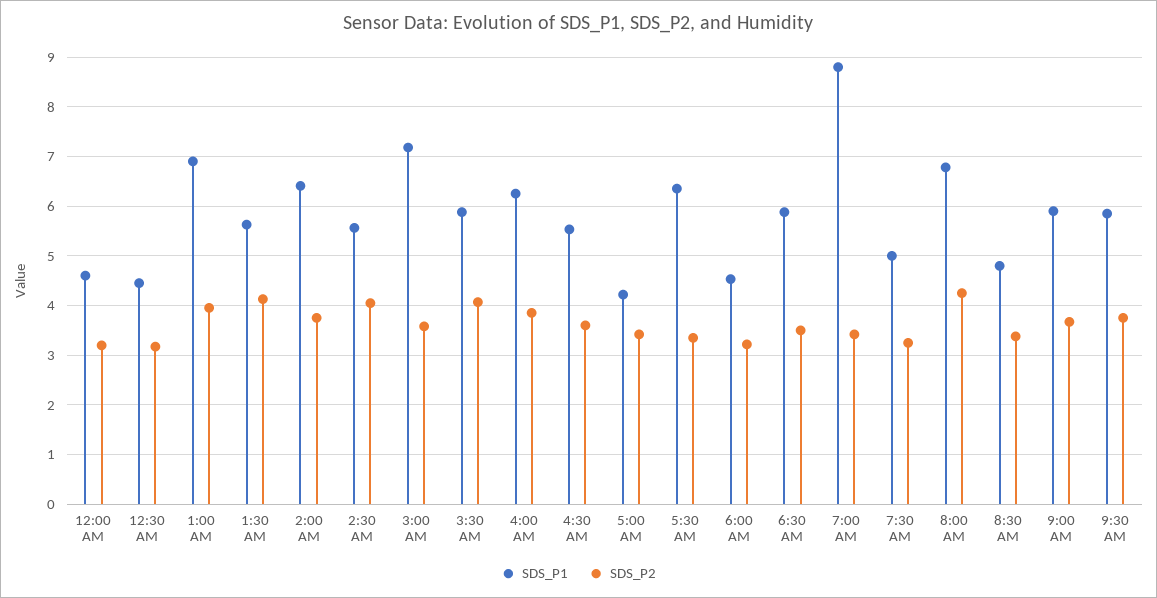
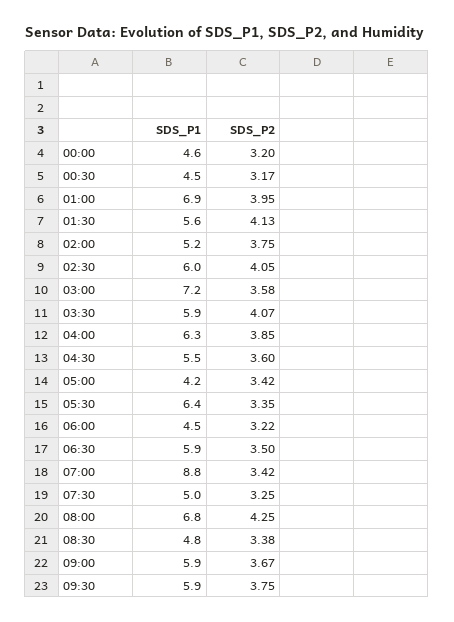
SDS_P1, 2:00 AM: 6.4 -> 5.2
SDS_P1, 2:30 AM: 5.6 -> 6

